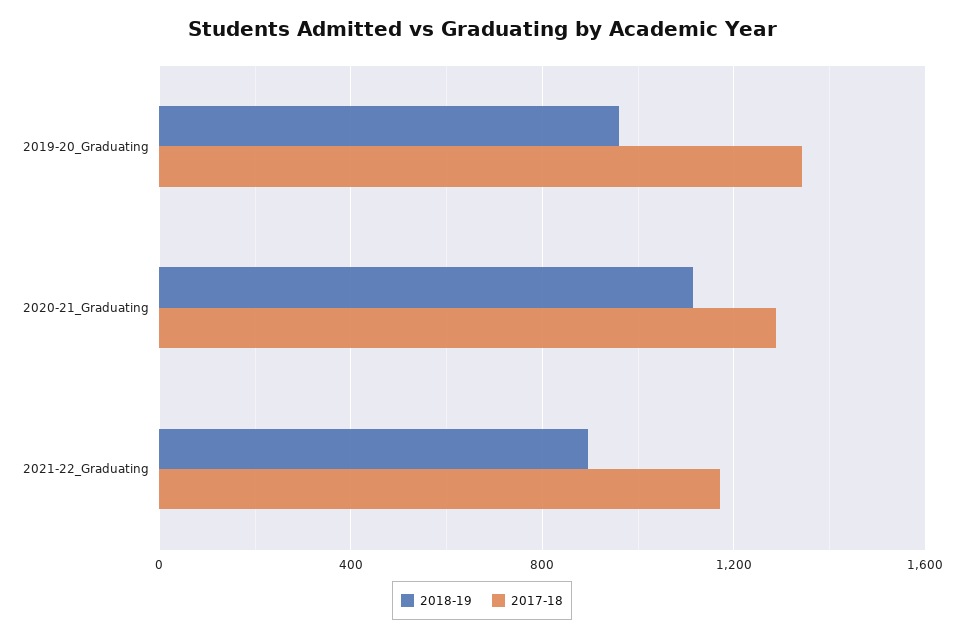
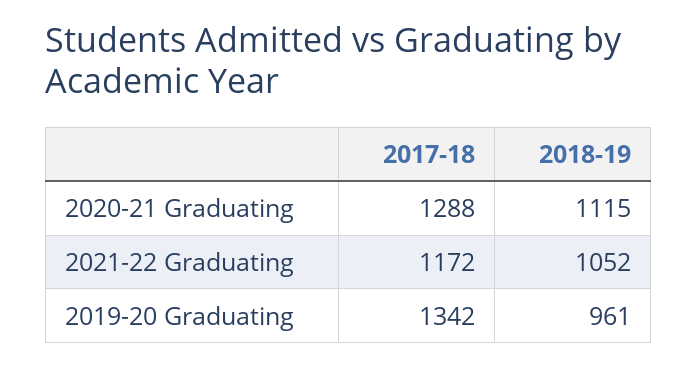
2018-19, 2021-22_Graduating: 900 -> 1052

